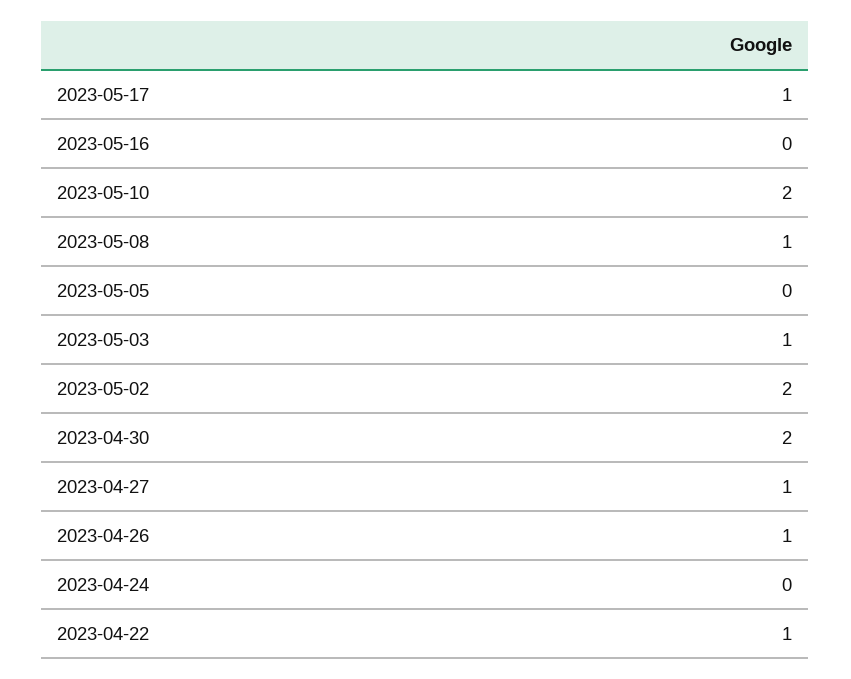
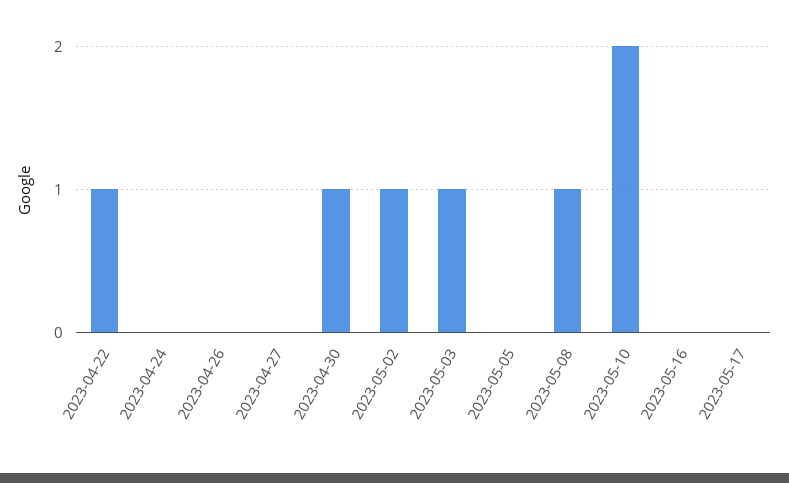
2023-05-17: 1 -> 0
2023-05-02: 2 -> 1
2023-04-30: 2 -> 1
2023-04-27: 1 -> 0
2023-04-26: 1 -> 0

